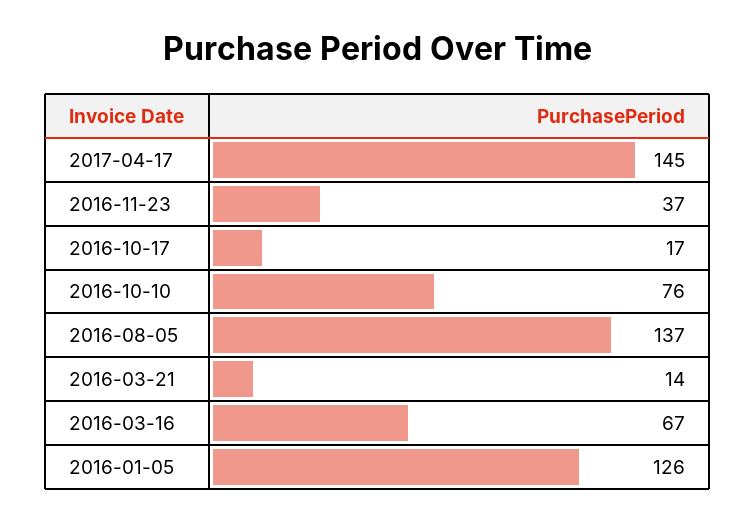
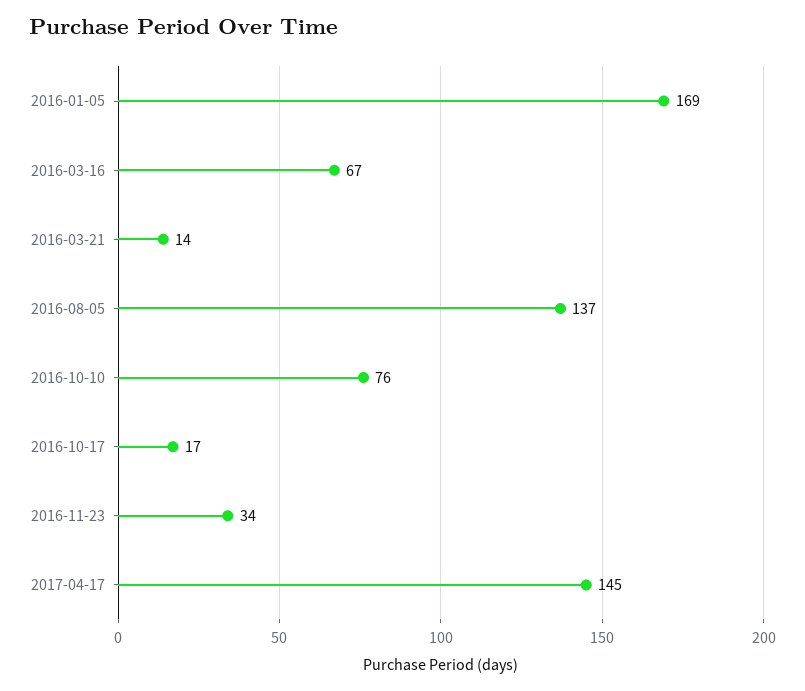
2016-11-23: 37 -> 34
2016-01-05: 126 -> 169

